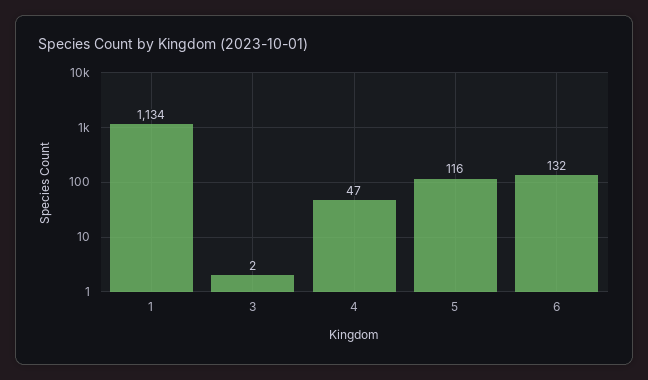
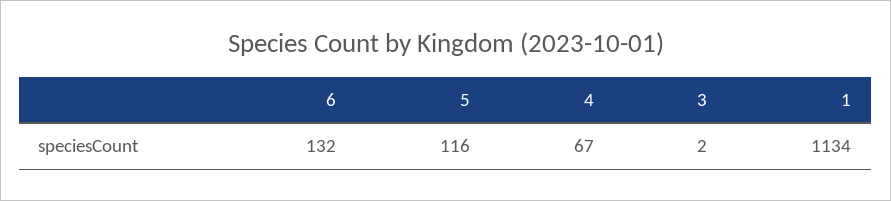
4: 47 -> 67

